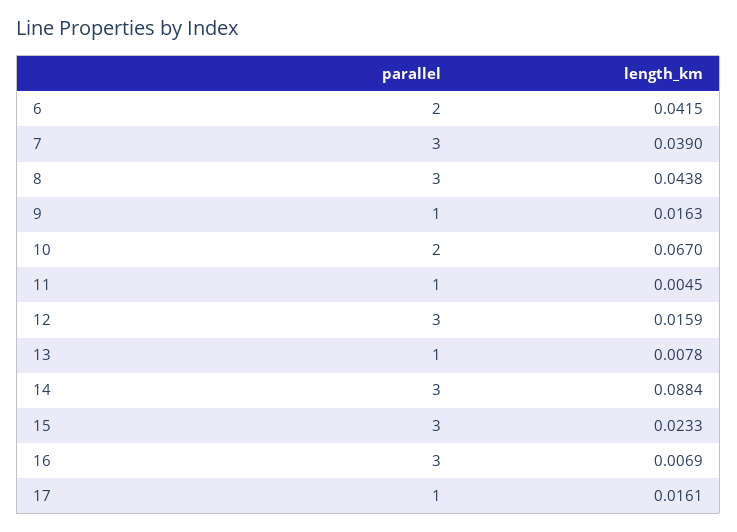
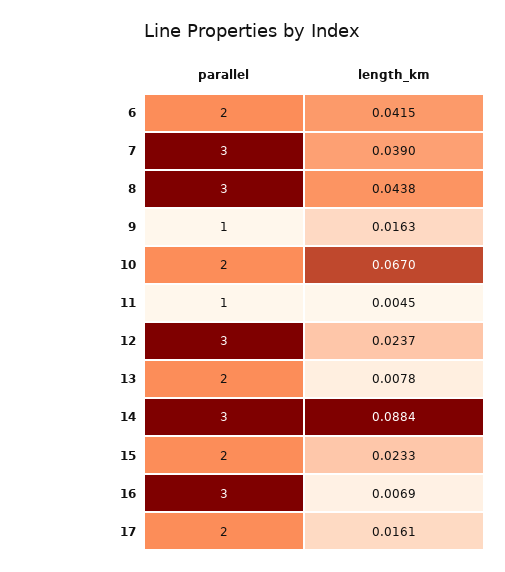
length_km, 12: 0.0159 -> 0.0237
parallel, 13: 1 -> 2
parallel, 15: 3 -> 2
parallel, 17: 1 -> 2

